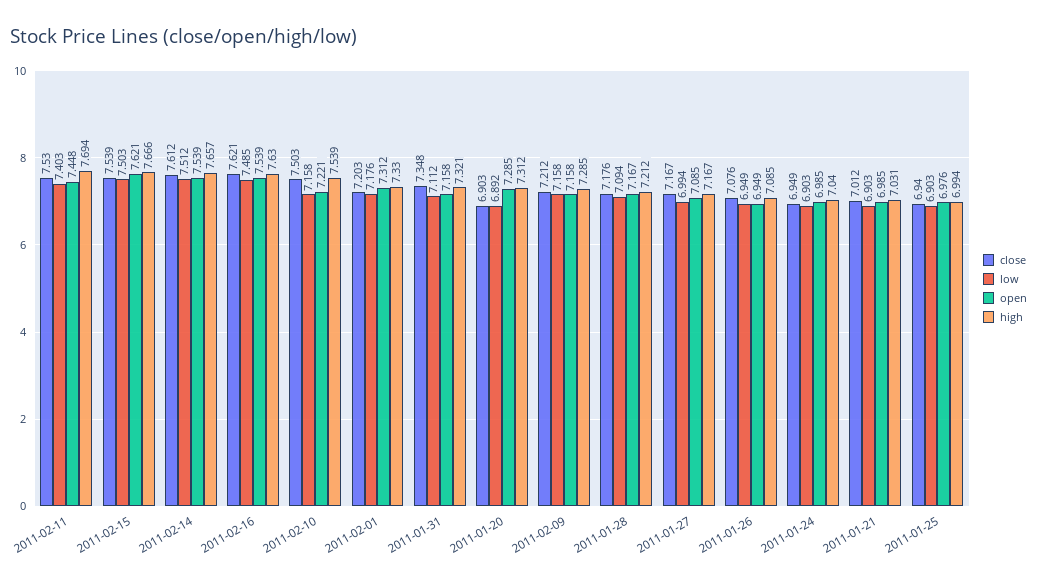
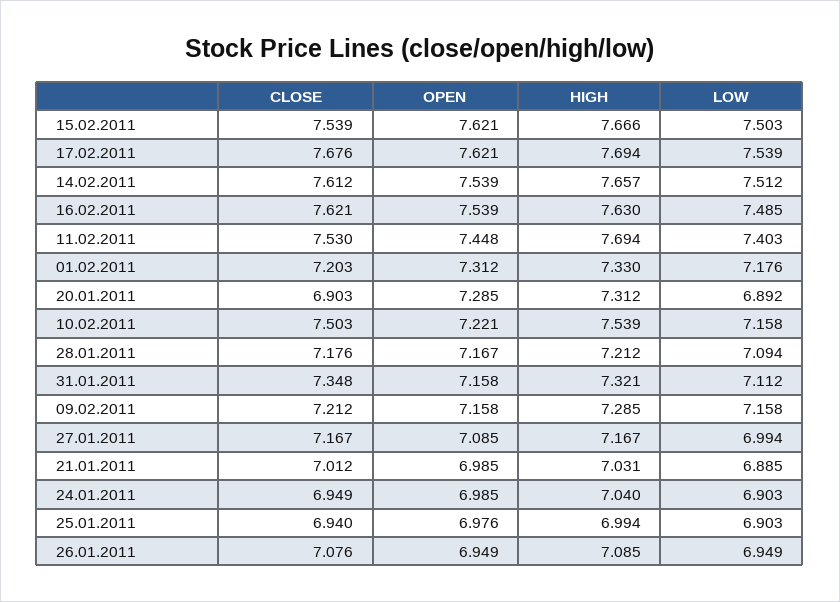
low, 2011-01-21: 6.903 -> 6.885
close, 17.02.2011: none -> 7.676
open, 17.02.2011: none -> 7.621
high, 17.02.2011: none -> 7.694
low, 17.02.2011: none -> 7.539

